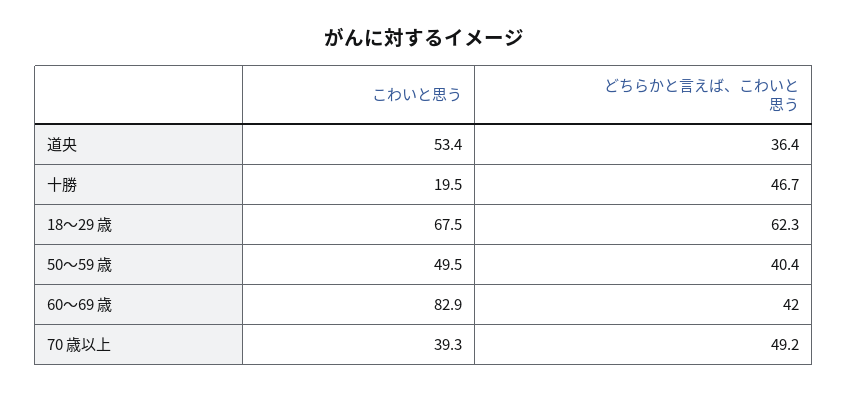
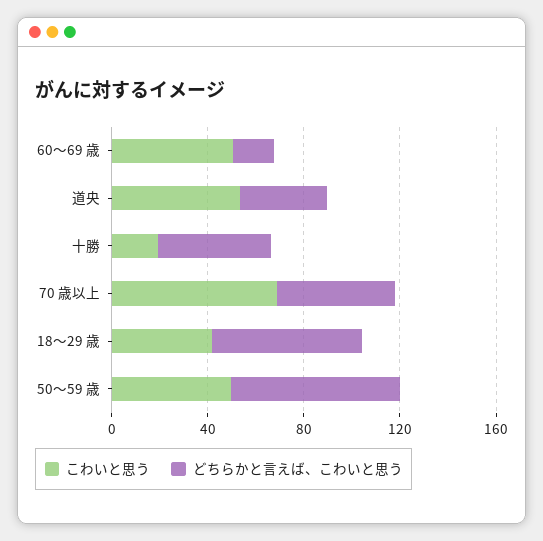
こわいと思う, 18～29 歳: 67.5 -> 40
どちらかと言えば、こわいと思う, 50～59 歳: 40.4 -> 70
こわいと思う, 60～69 歳: 82.9 -> 50
どちらかと言えば、こわいと思う, 60～69 歳: 42 -> 20
こわいと思う, 70 歳以上: 39.3 -> 70

